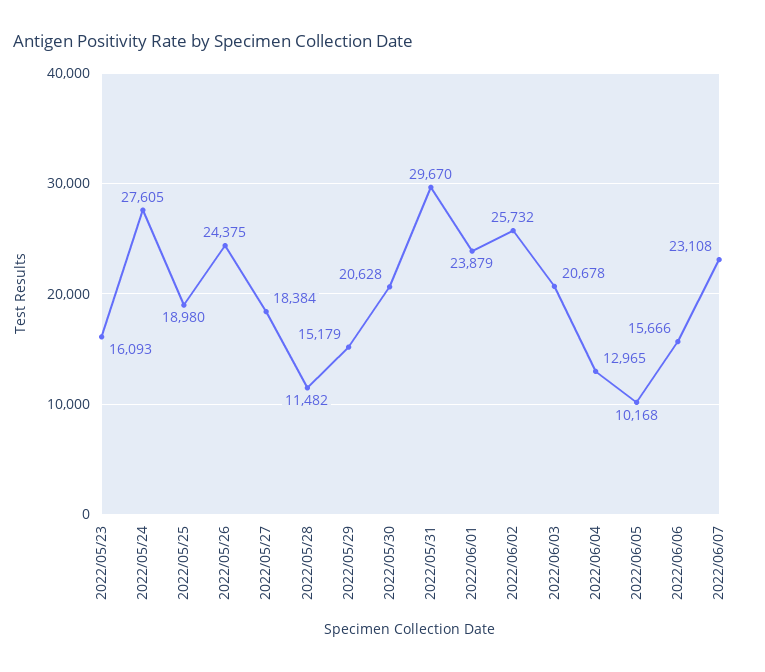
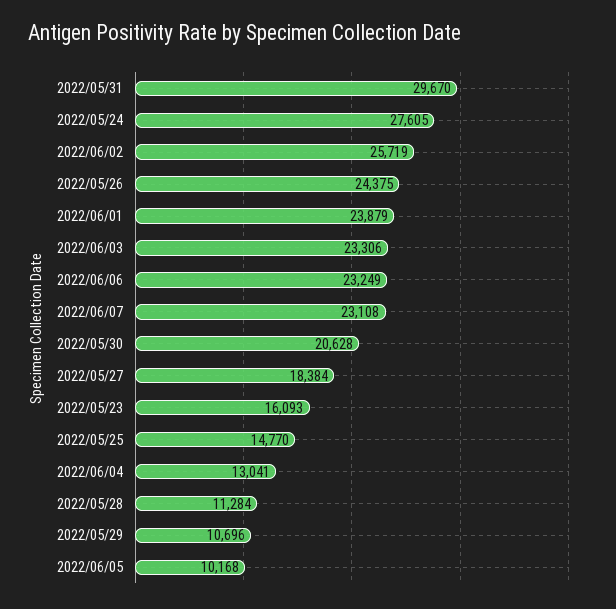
2022/05/25: 18980 -> 14770
2022/05/28: 11482 -> 11284
2022/05/29: 15179 -> 10696
2022/06/02: 25732 -> 25719
2022/06/03: 20678 -> 23306
2022/06/04: 12965 -> 13041
2022/06/06: 15666 -> 23249

